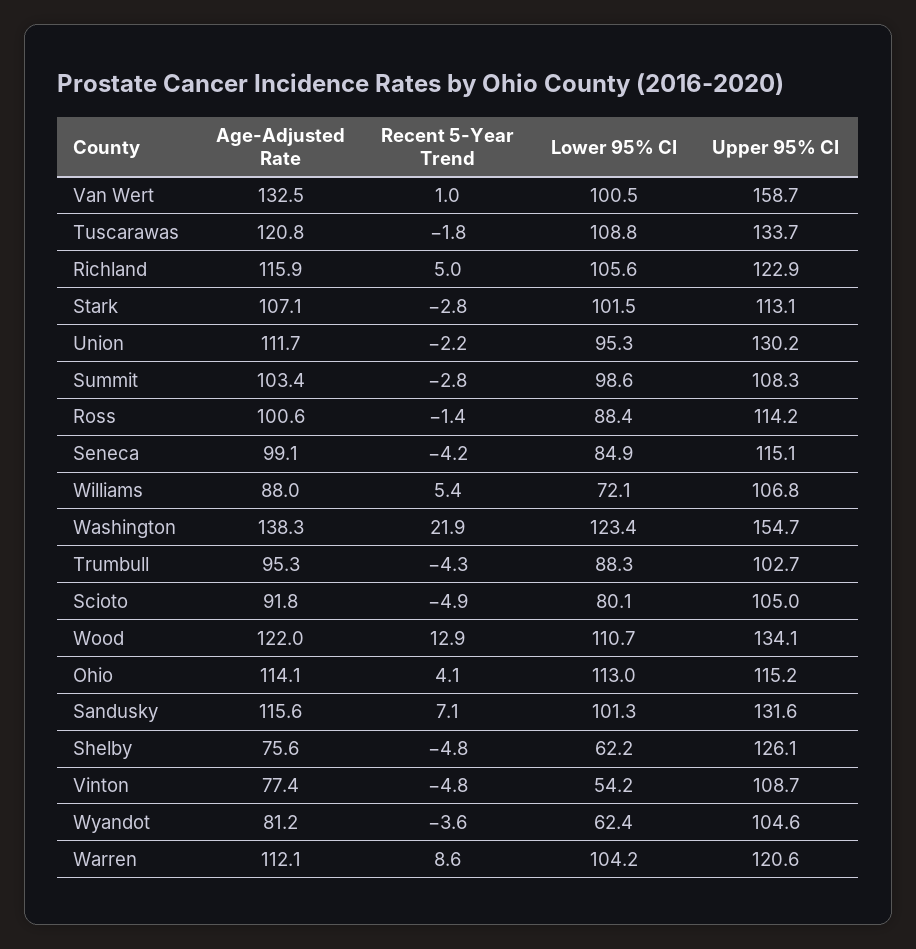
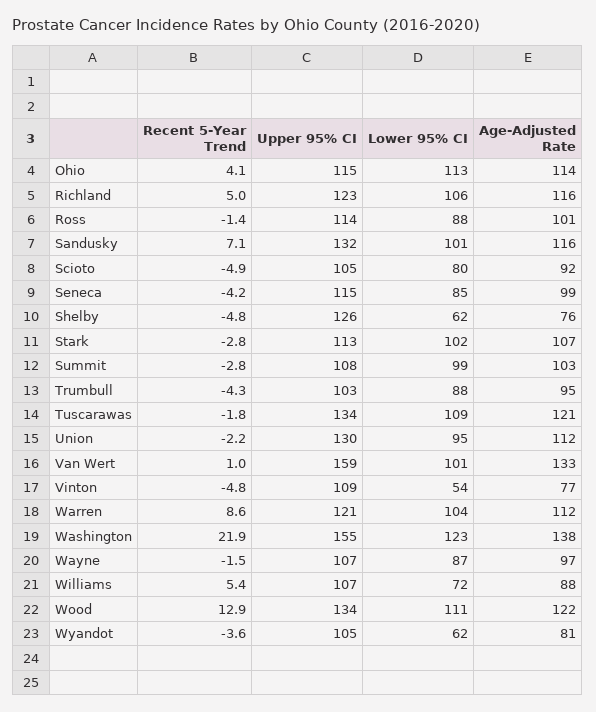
Recent 5-Year Trend, Wayne: none -> -1.5
Upper 95% CI, Wayne: none -> 107
Lower 95% CI, Wayne: none -> 87
Age-Adjusted Rate, Wayne: none -> 97

